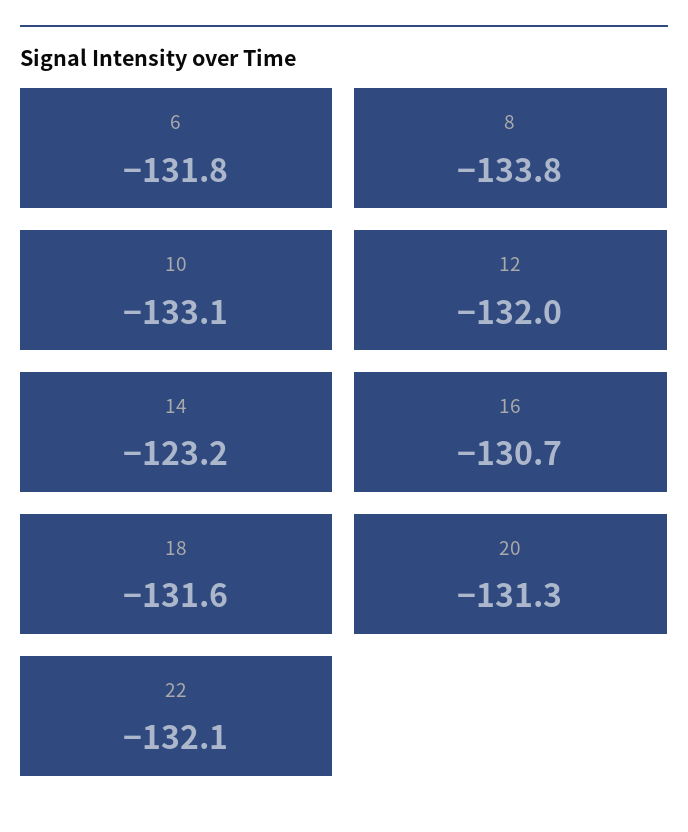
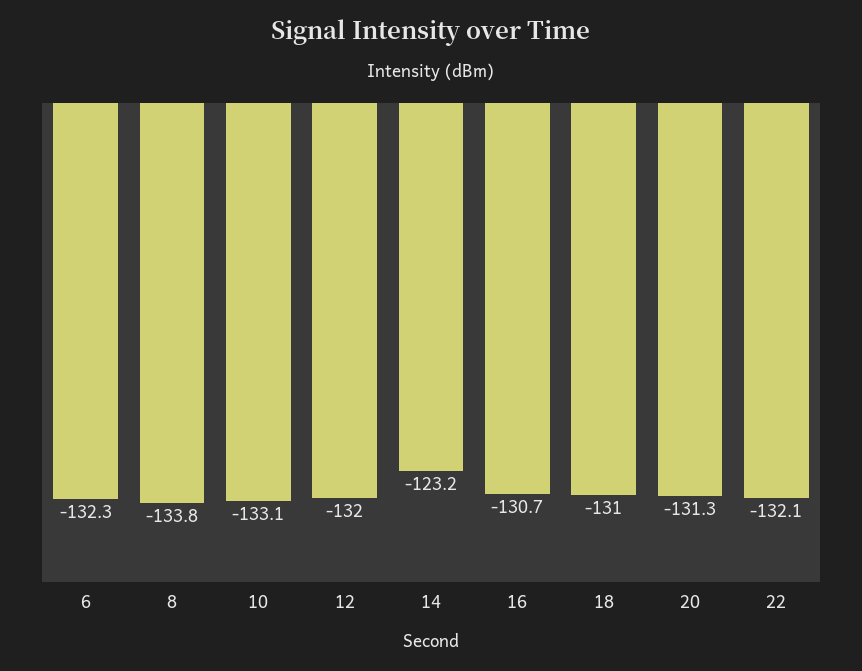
6: -131.8 -> -132.3
18: -131.6 -> -131

